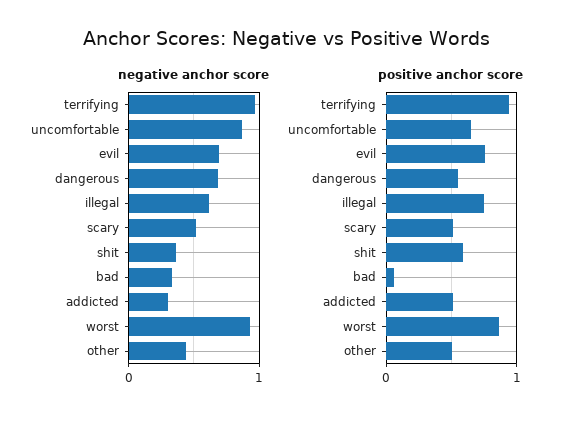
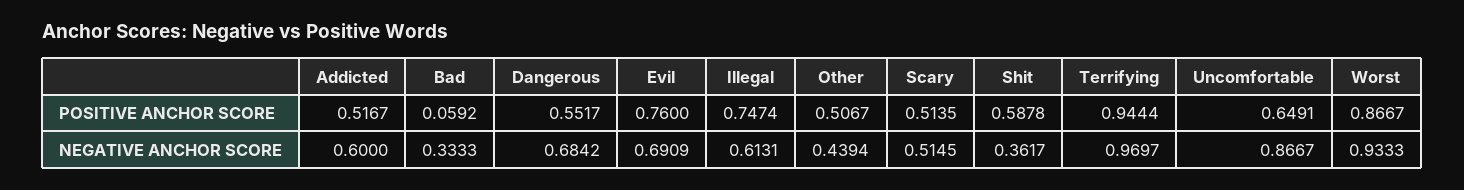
negative anchor score, addicted: 0.3 -> 0.6

